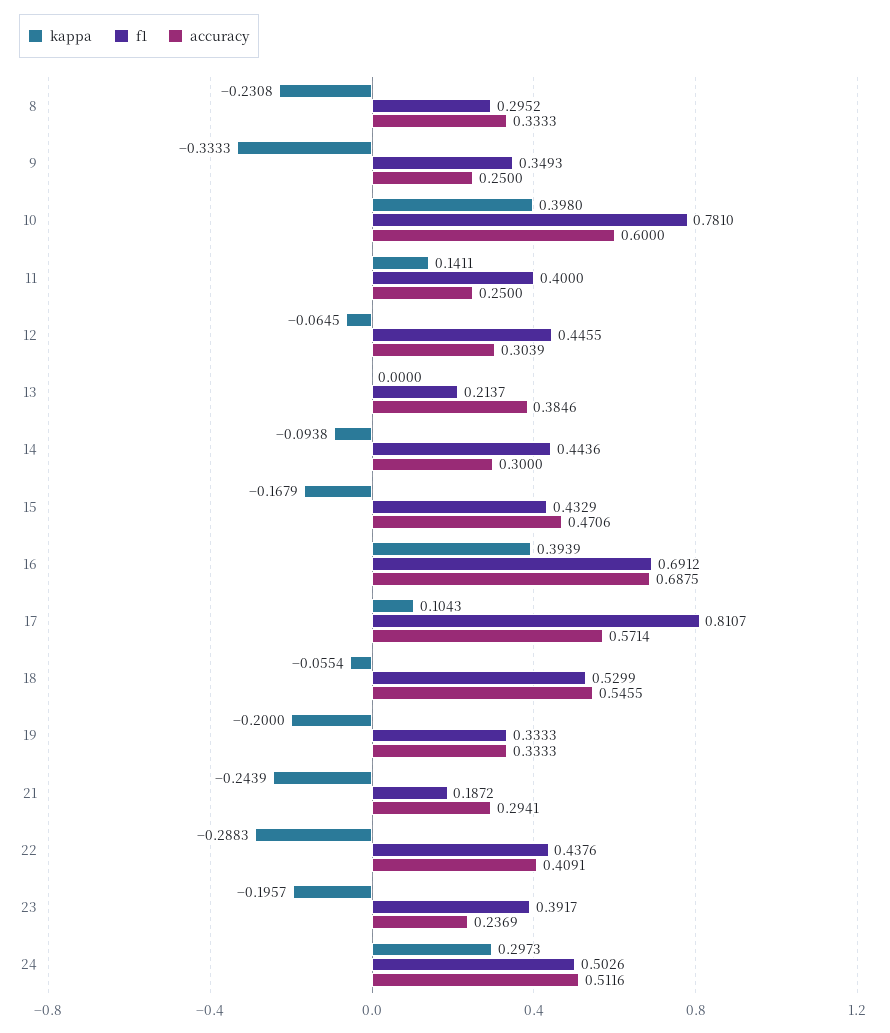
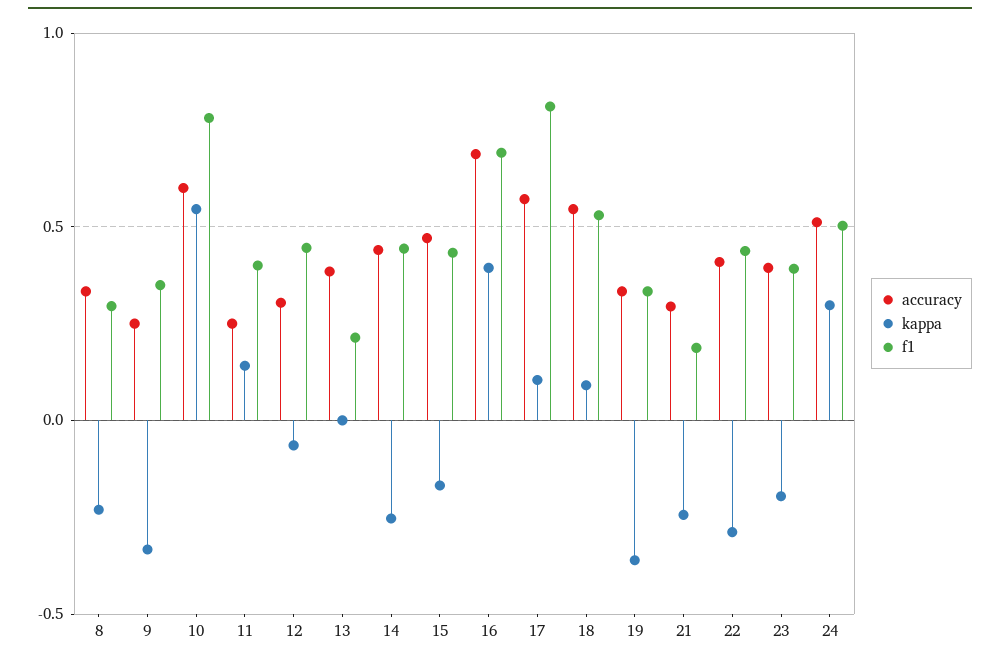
kappa, 10: 0.398 -> 0.55
kappa, 14: -0.0938 -> -0.25
accuracy, 14: 0.3 -> 0.45
kappa, 18: -0.0554 -> 0.1
kappa, 19: -0.2 -> -0.35
accuracy, 23: 0.2369 -> 0.4

